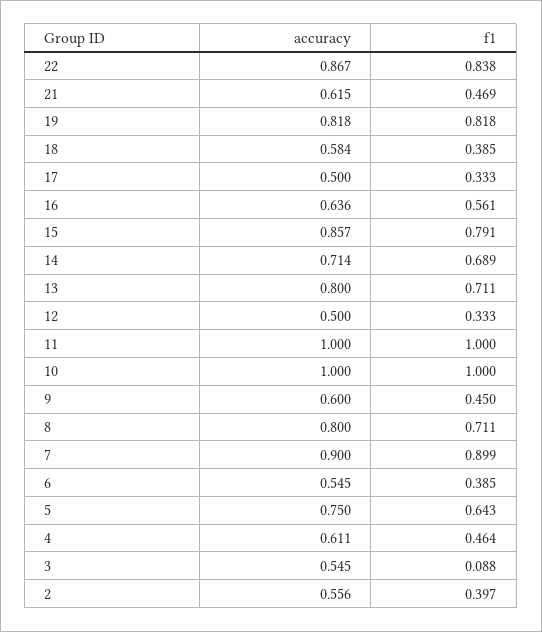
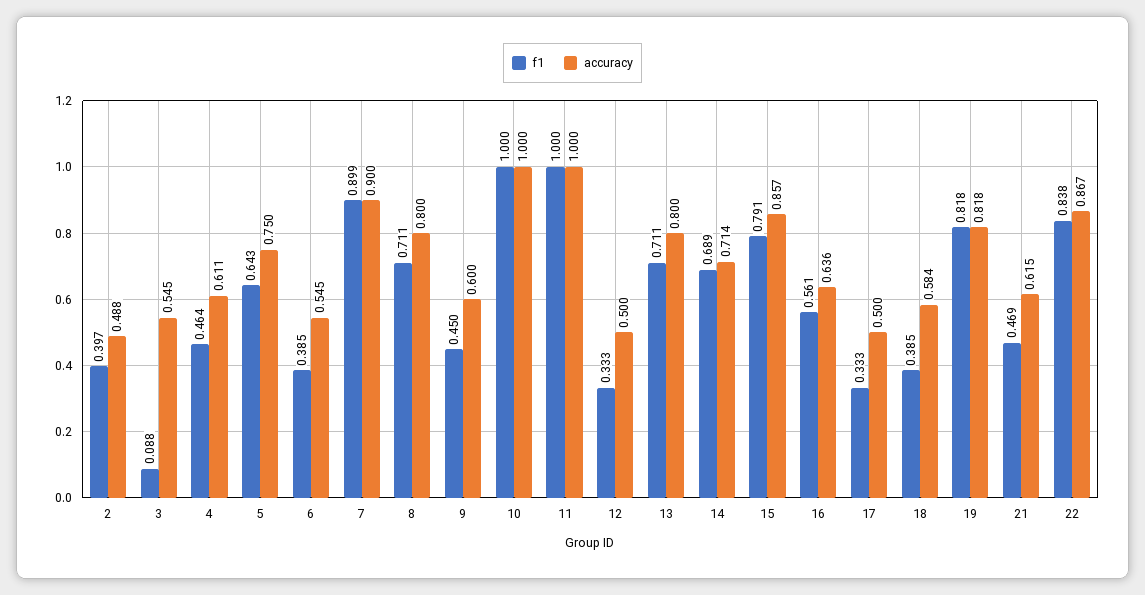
accuracy, 2: 0.556 -> 0.488

